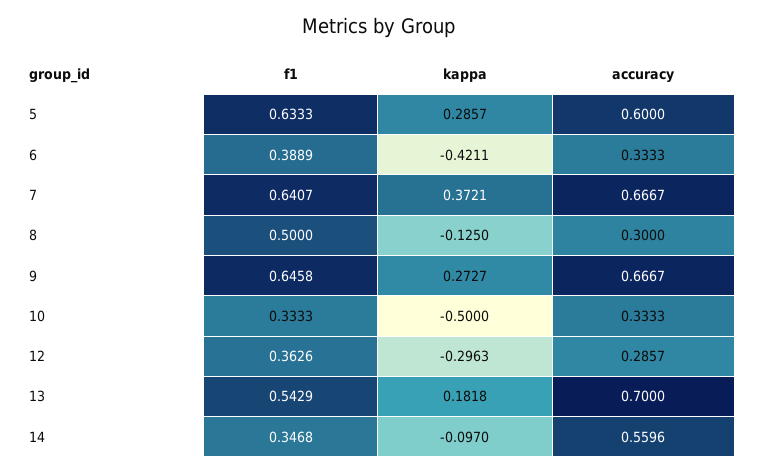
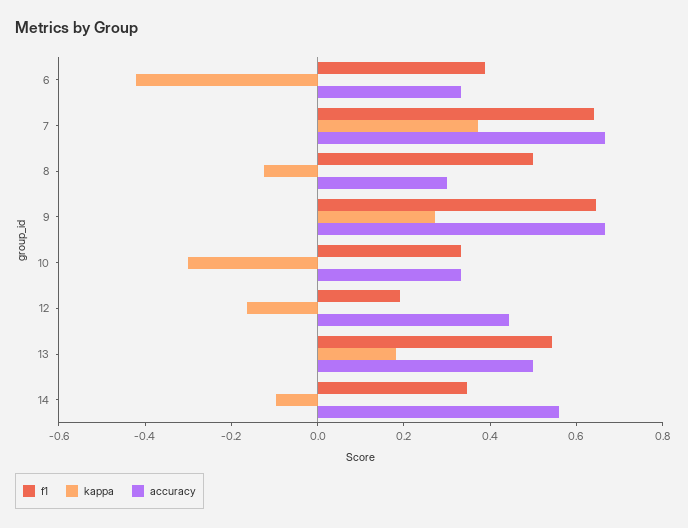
f1, 5: 0.6333 -> none
kappa, 5: 0.2857 -> none
accuracy, 5: 0.6 -> none
kappa, 10: -0.5 -> -0.3
f1, 12: 0.3626 -> 0.2
kappa, 12: -0.2963 -> -0.15
accuracy, 12: 0.2857 -> 0.45
accuracy, 13: 0.7 -> 0.5

